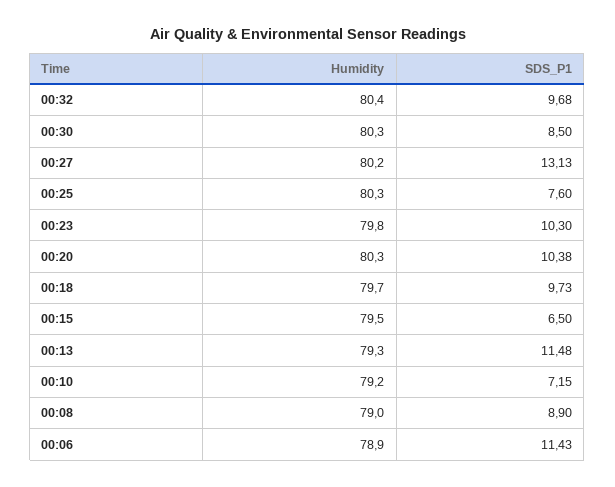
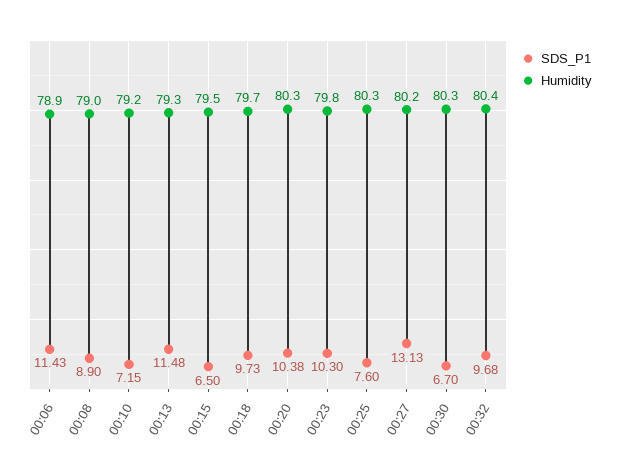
SDS_P1, 00:30: 8.5 -> 6.7

